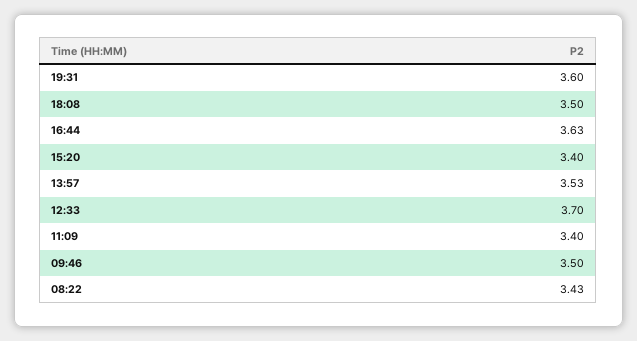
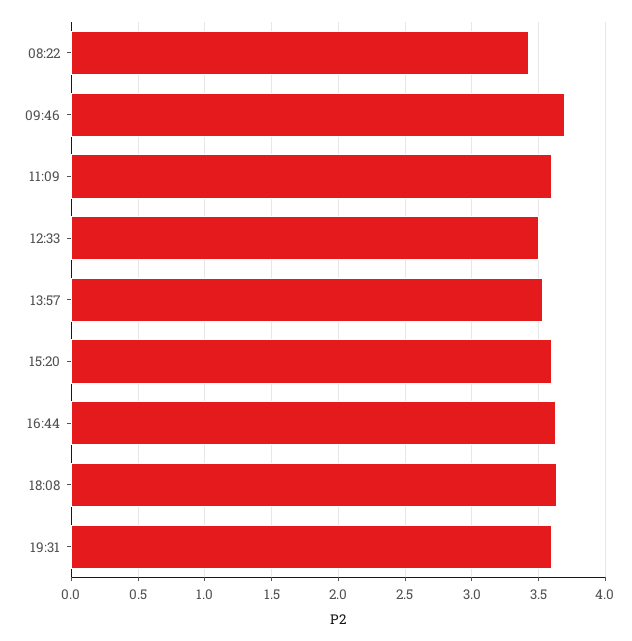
18:08: 3.5 -> 3.65
15:20: 3.4 -> 3.6
12:33: 3.7 -> 3.5
11:09: 3.4 -> 3.6
09:46: 3.5 -> 3.7

